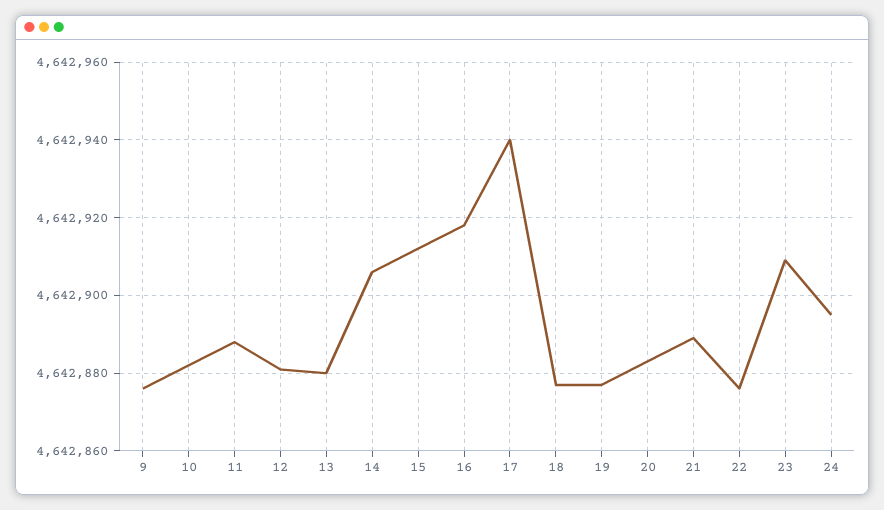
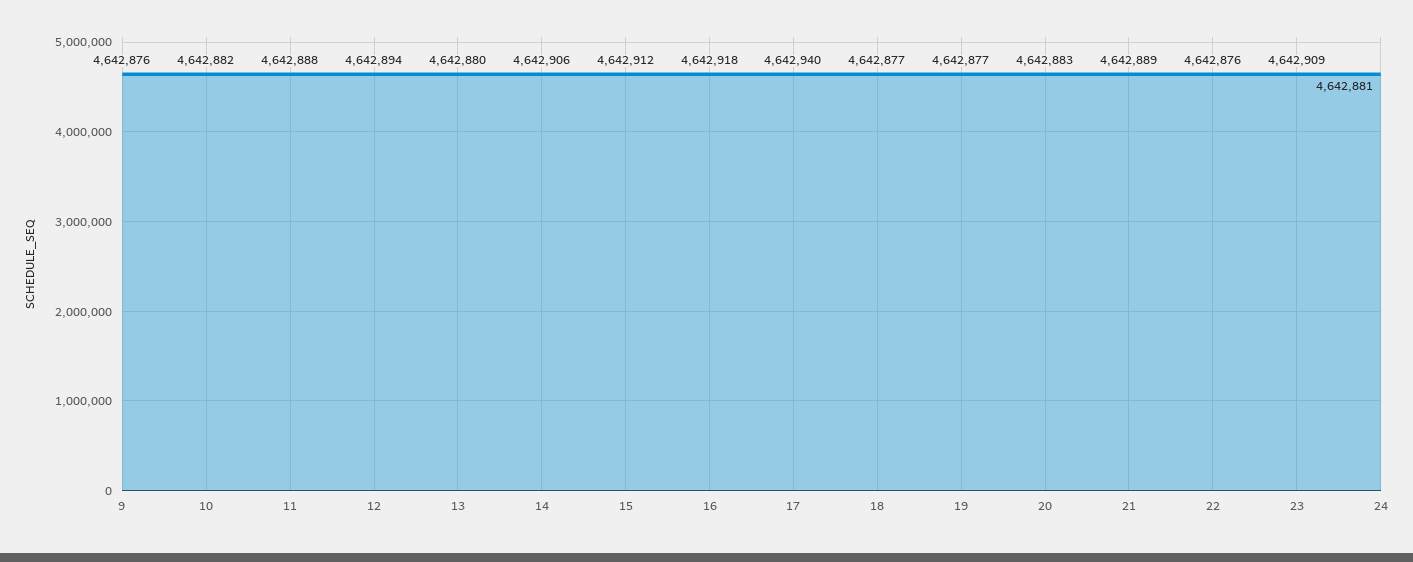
12: 4642880 -> 4642894
24: 4642895 -> 4642881

